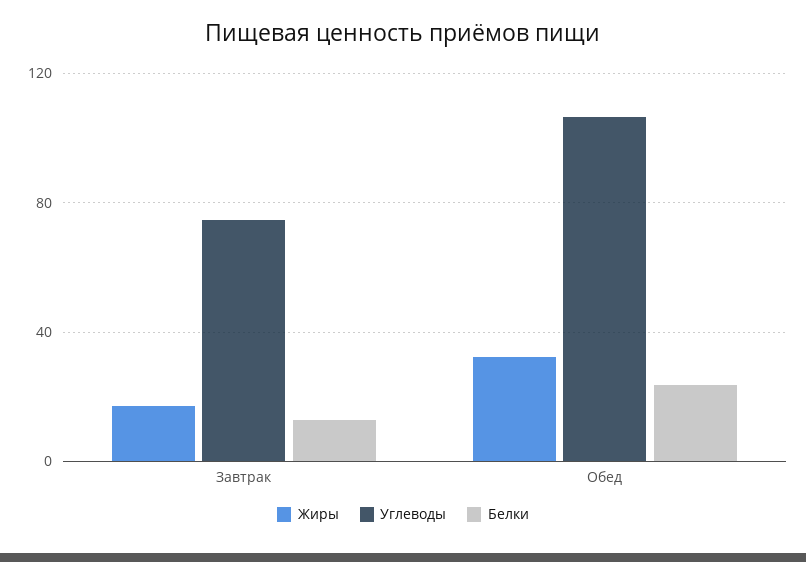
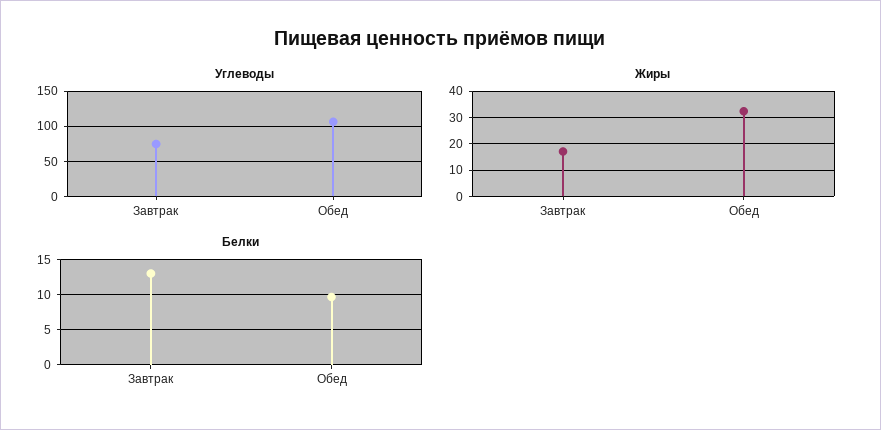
Белки, Обед: 25 -> 10

